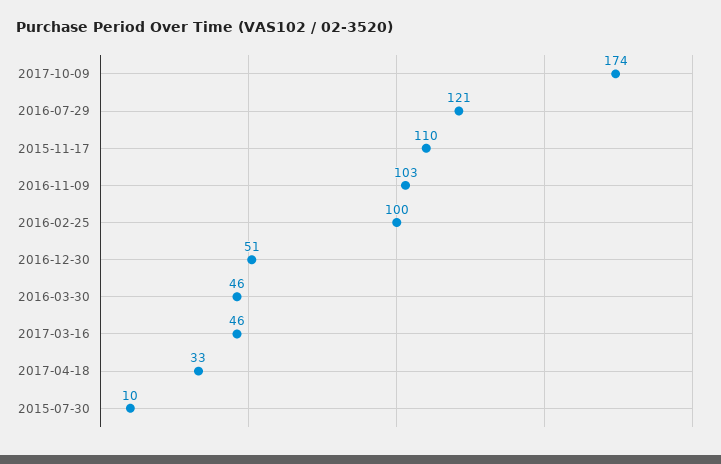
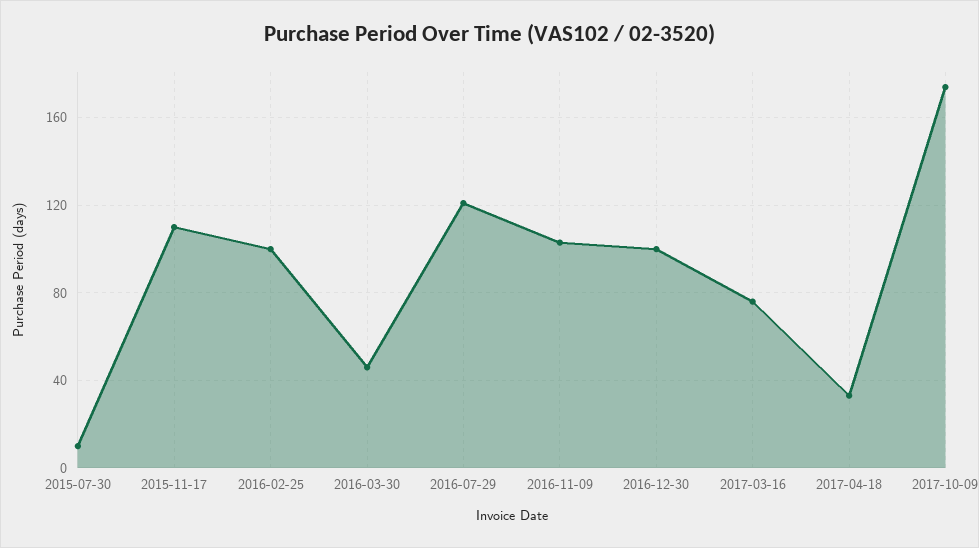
2016-12-30: 51 -> 100
2017-03-16: 46 -> 75

